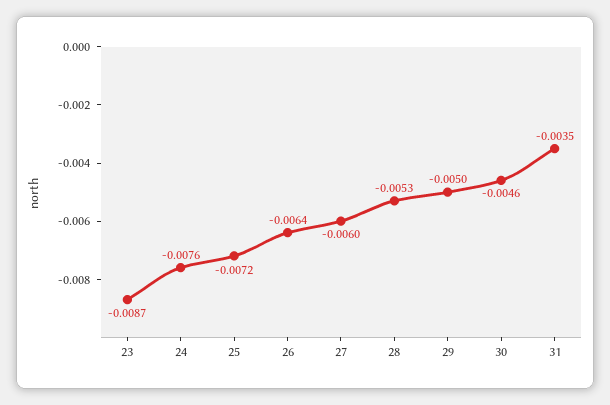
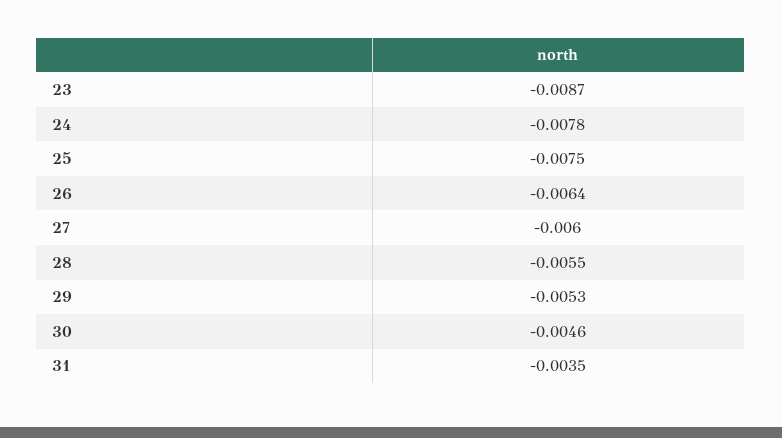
24: -0.0076 -> -0.0078
25: -0.0072 -> -0.0075
28: -0.0053 -> -0.0055
29: -0.005 -> -0.0053

